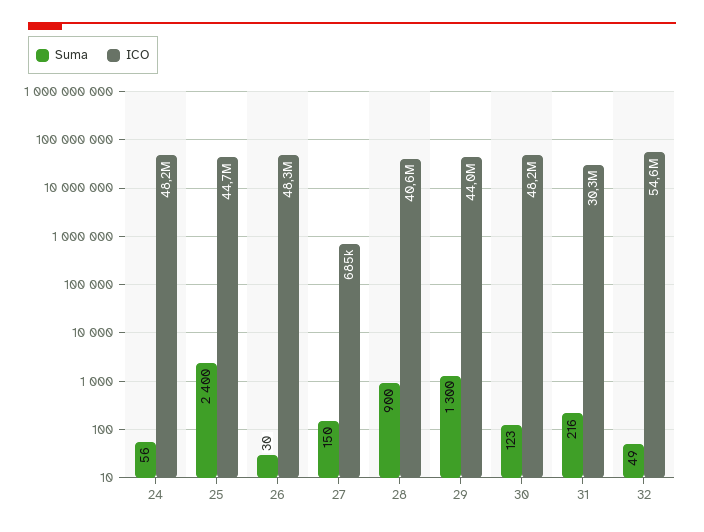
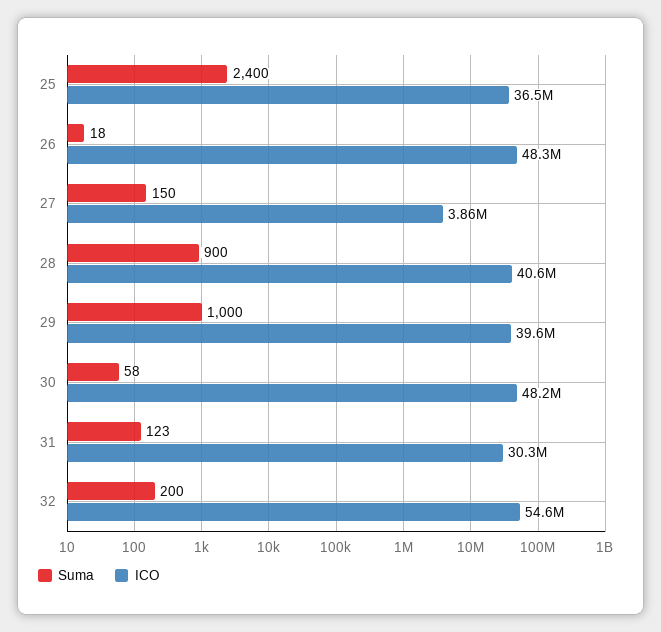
Suma, 24: 56 -> none
ICO, 24: 48200000 -> none
ICO, 25: 44700000 -> 36500000
Suma, 26: 30 -> 18
ICO, 27: 685000 -> 3860000
Suma, 29: 1300 -> 1000
ICO, 29: 44000000 -> 39600000
Suma, 30: 123 -> 58
Suma, 31: 216 -> 123
Suma, 32: 49 -> 200

